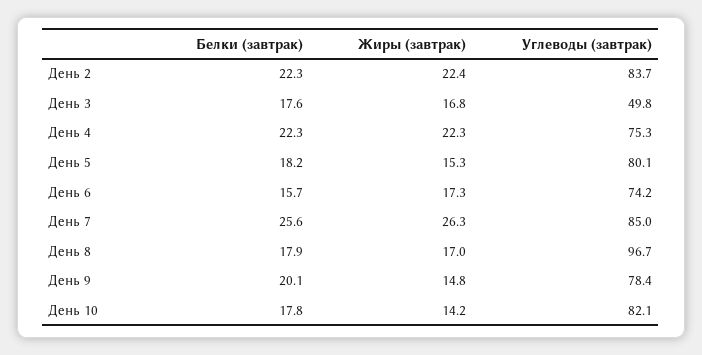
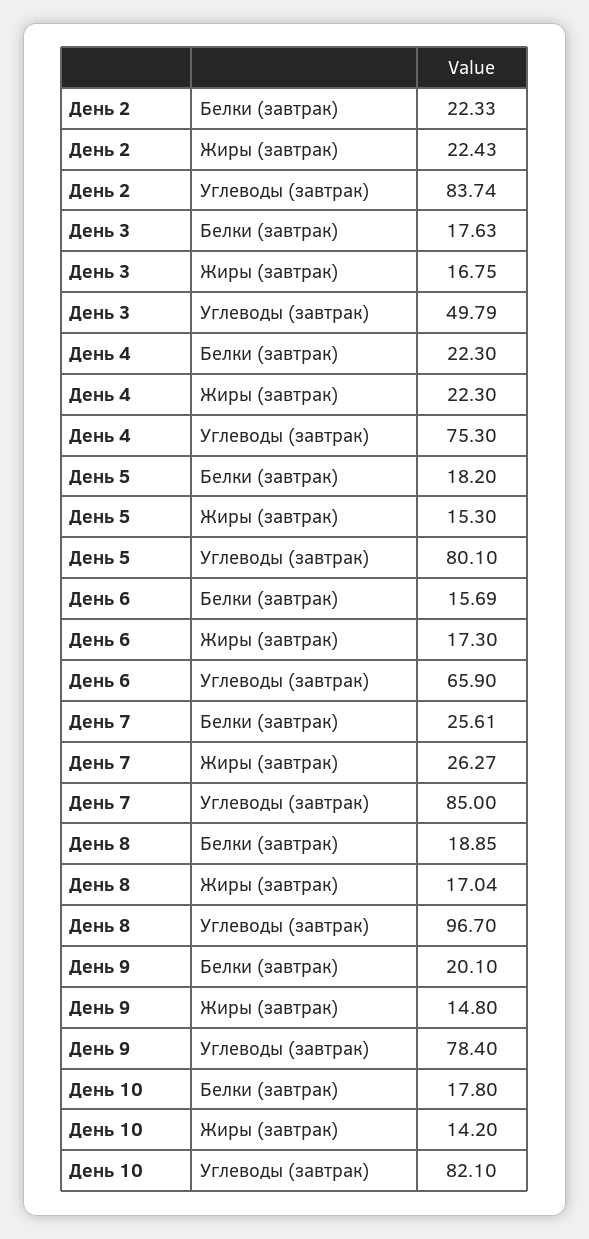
Углеводы (завтрак), День 6: 74.2 -> 65.9
Белки (завтрак), День 8: 17.9 -> 18.85

